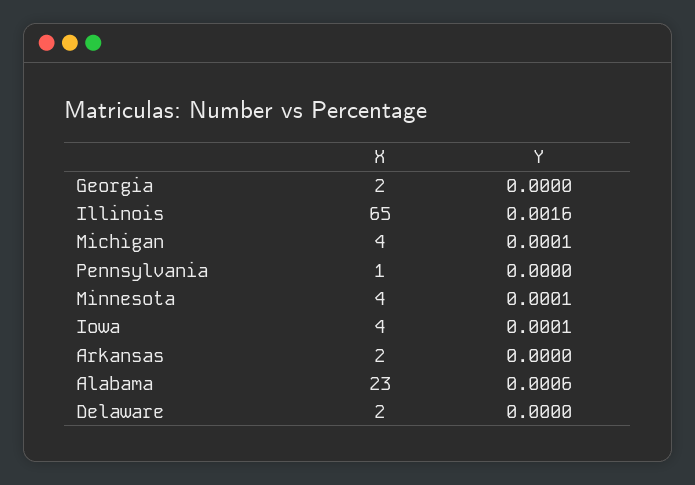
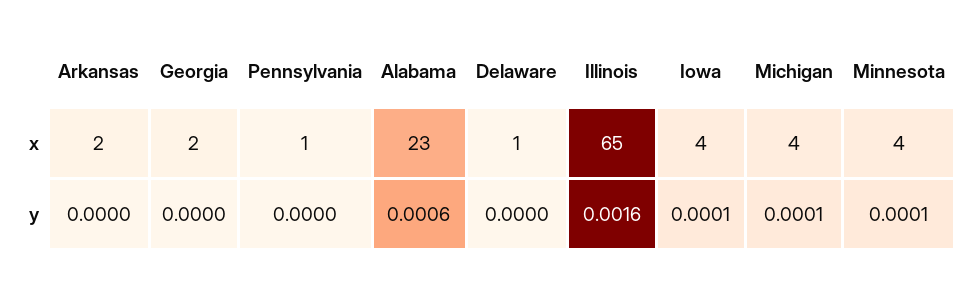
X, Delaware: 2 -> 1

